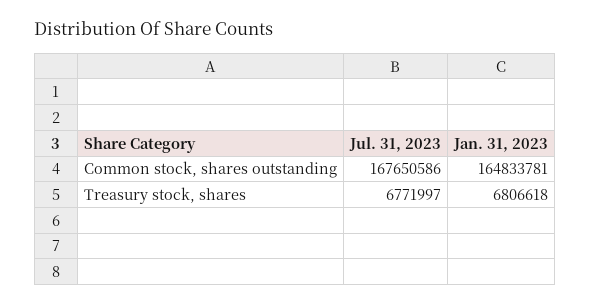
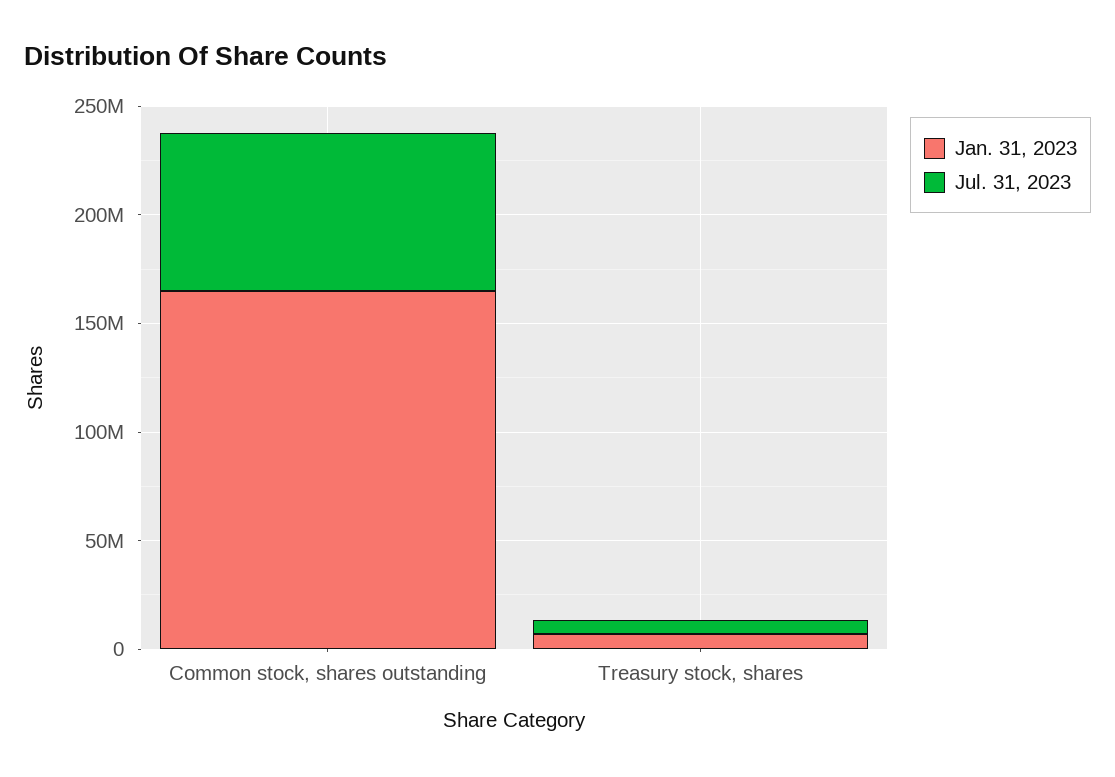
Jul. 31, 2023, Common stock, shares outstanding: 167650586 -> 70000000

